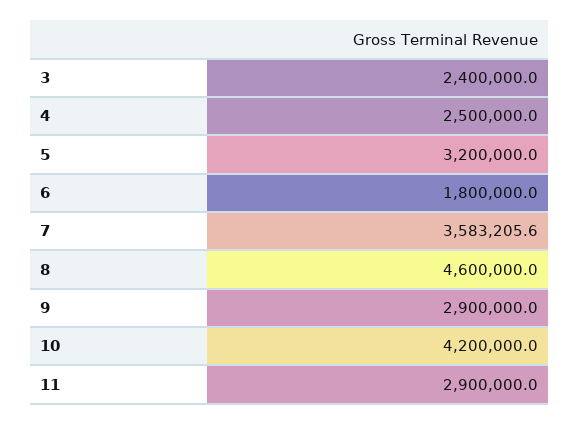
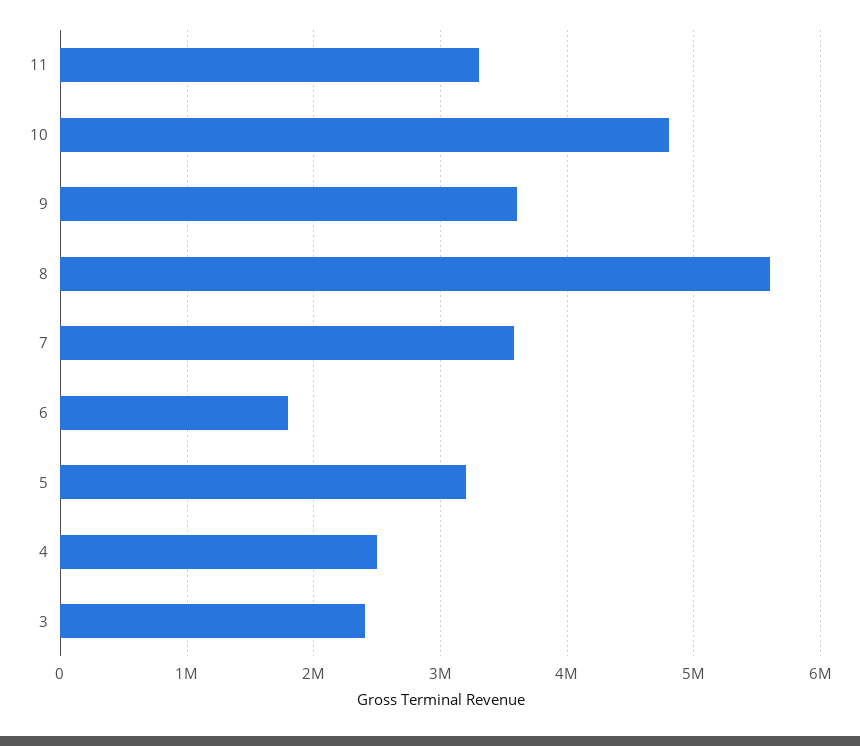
8: 4600000 -> 5600000
9: 2900000 -> 3600000
10: 4200000 -> 4800000
11: 2900000 -> 3300000

